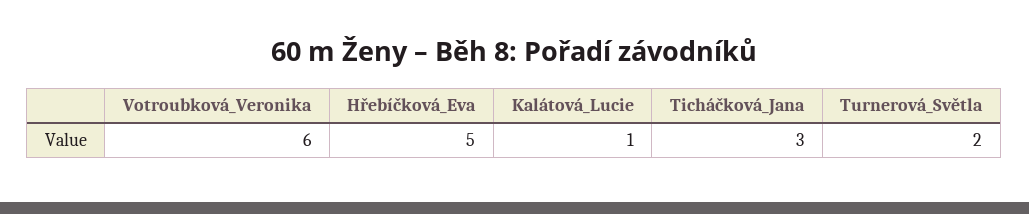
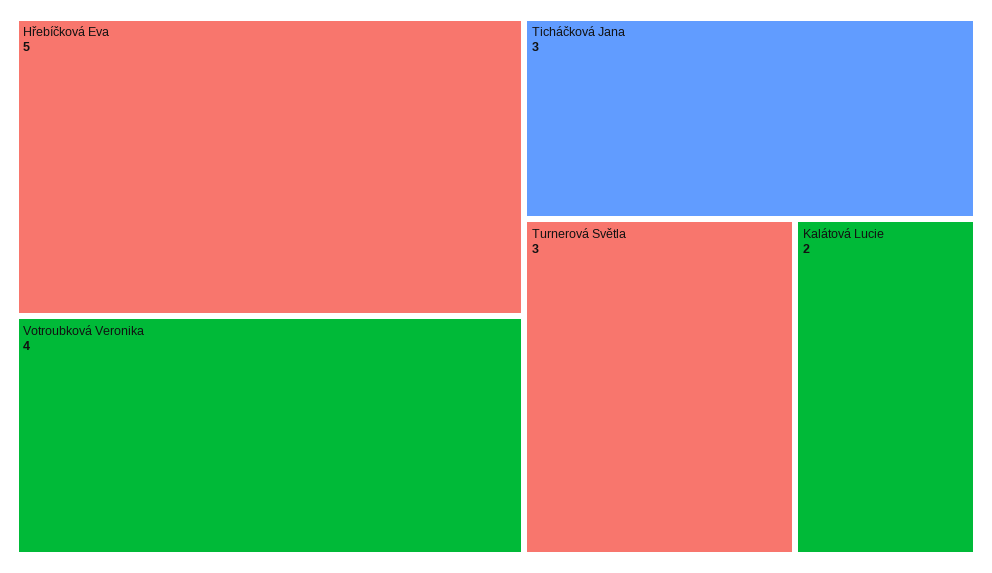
Votroubková_Veronika: 6 -> 4
Kalátová_Lucie: 1 -> 2
Turnerová_Světla: 2 -> 3

